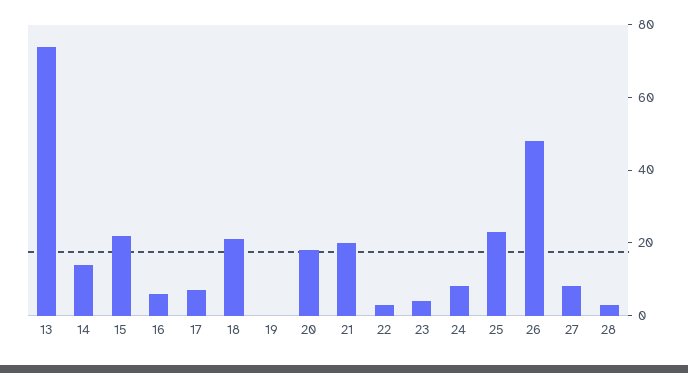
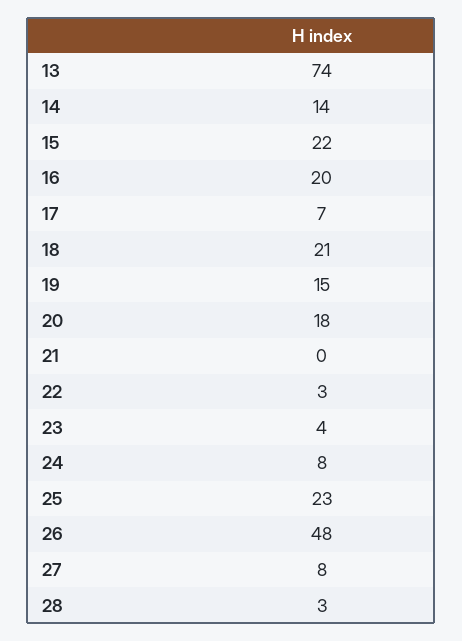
16: 5 -> 20
19: 0 -> 15
21: 20 -> 0

